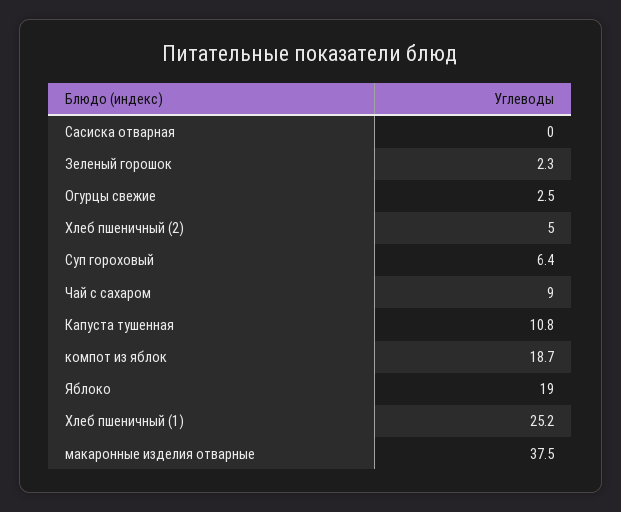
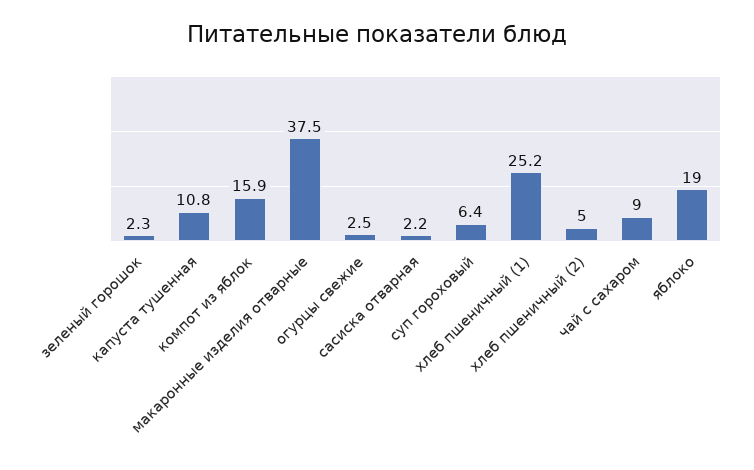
Сасиска отварная: 0 -> 2.2
компот из яблок: 18.7 -> 15.9

